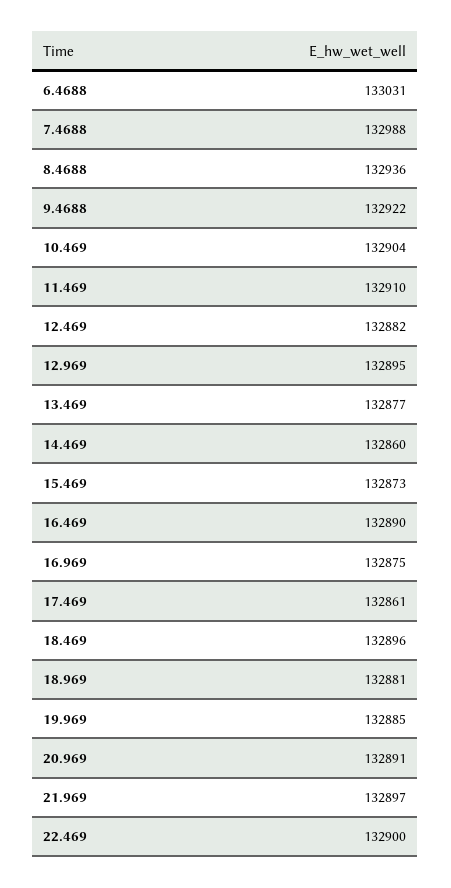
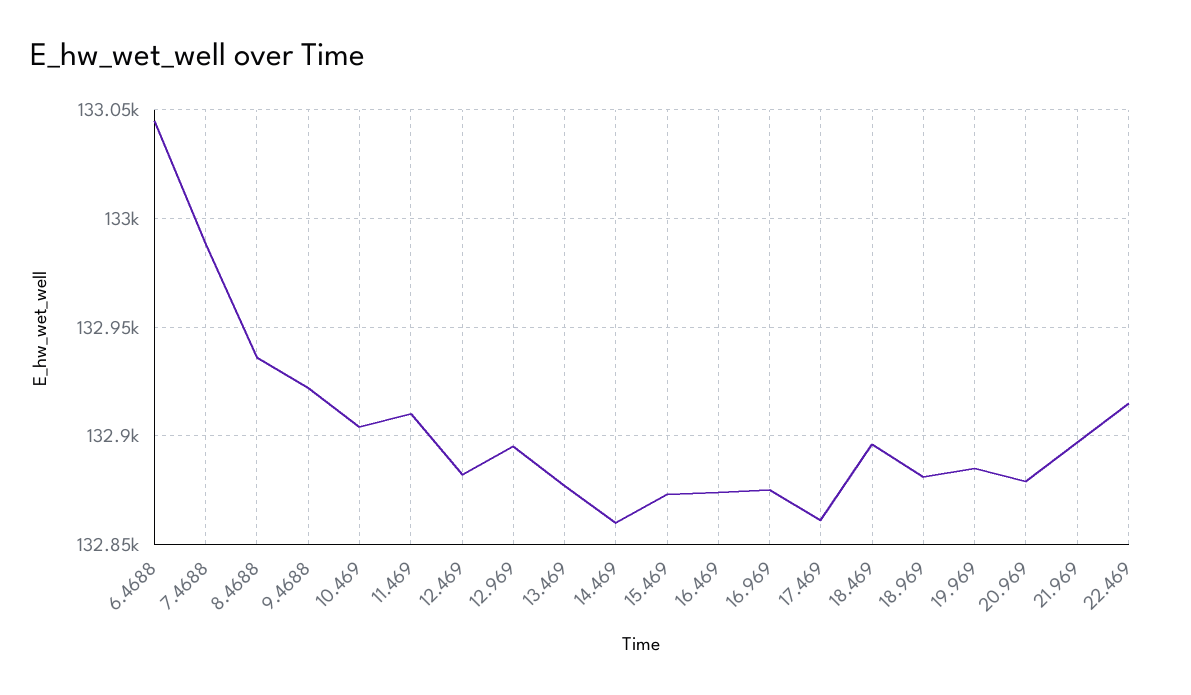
6.4688: 133031 -> 133045
16.469: 132890 -> 132875
20.969: 132891 -> 132880
22.469: 132900 -> 132915

